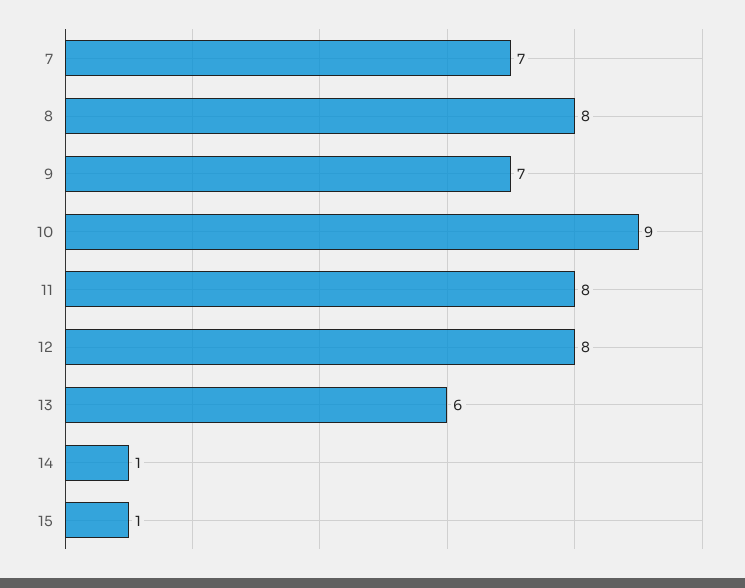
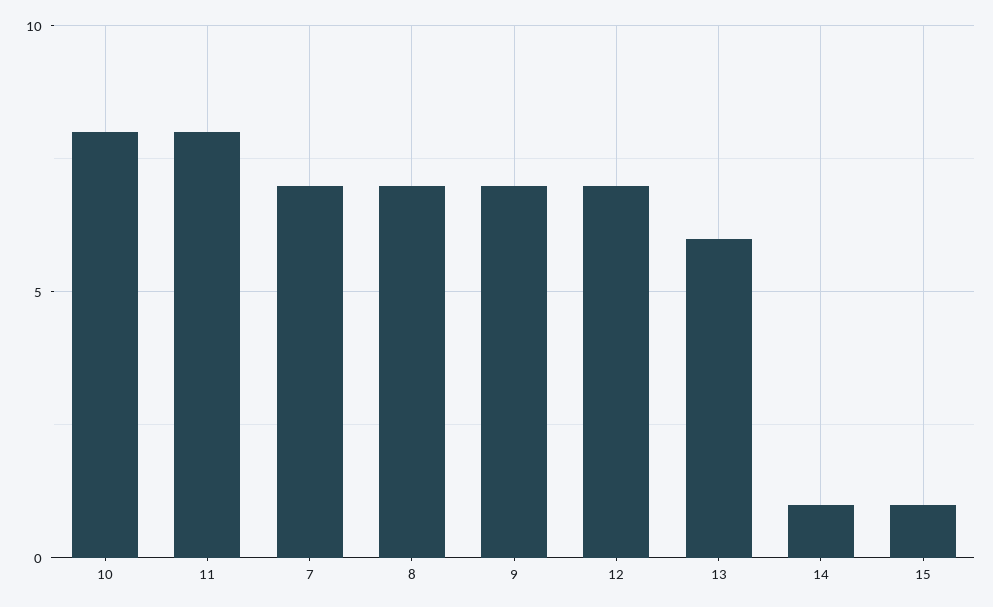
8: 8 -> 7
10: 9 -> 8
12: 8 -> 7

